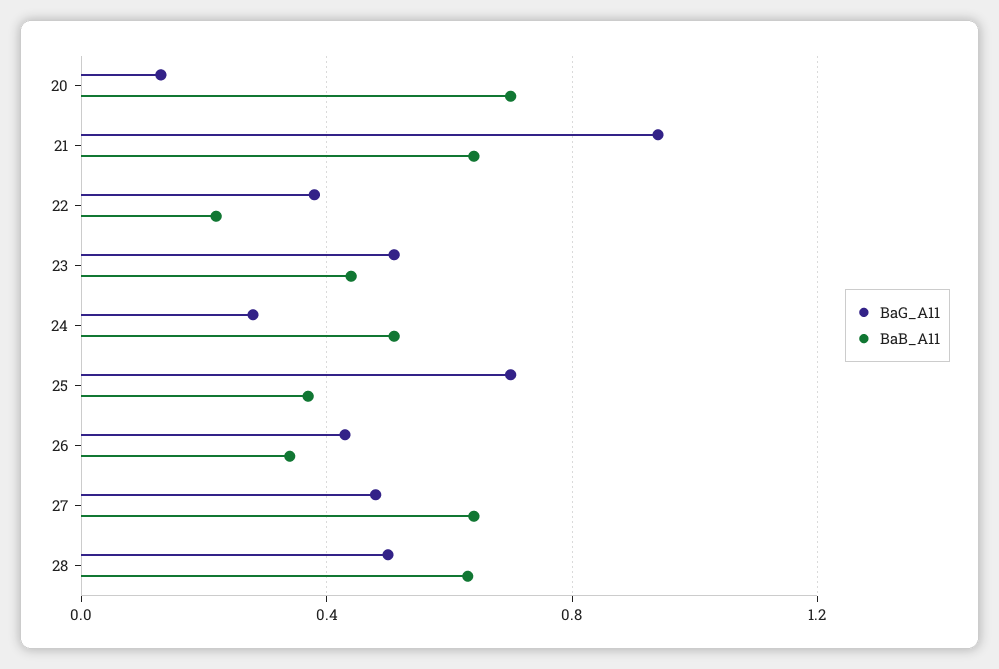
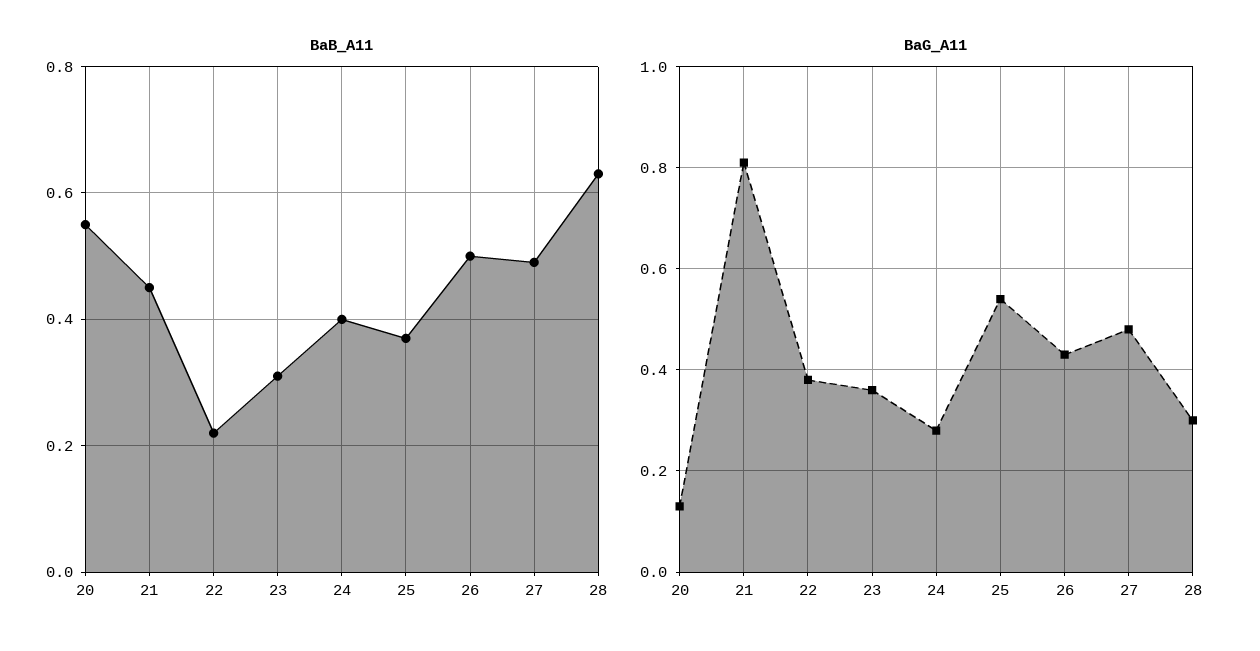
BaB_A11, 20: 0.7 -> 0.55
BaG_A11, 21: 0.95 -> 0.8
BaB_A11, 21: 0.65 -> 0.45
BaG_A11, 23: 0.5 -> 0.35
BaB_A11, 23: 0.45 -> 0.3
BaB_A11, 24: 0.5 -> 0.4
BaG_A11, 25: 0.7 -> 0.55
BaB_A11, 26: 0.35 -> 0.5
BaB_A11, 27: 0.65 -> 0.5
BaG_A11, 28: 0.5 -> 0.3

